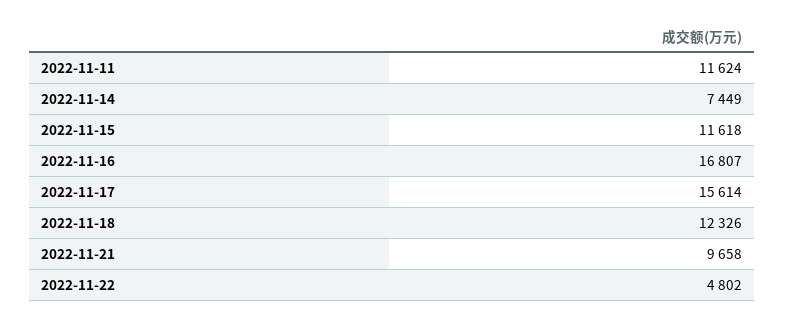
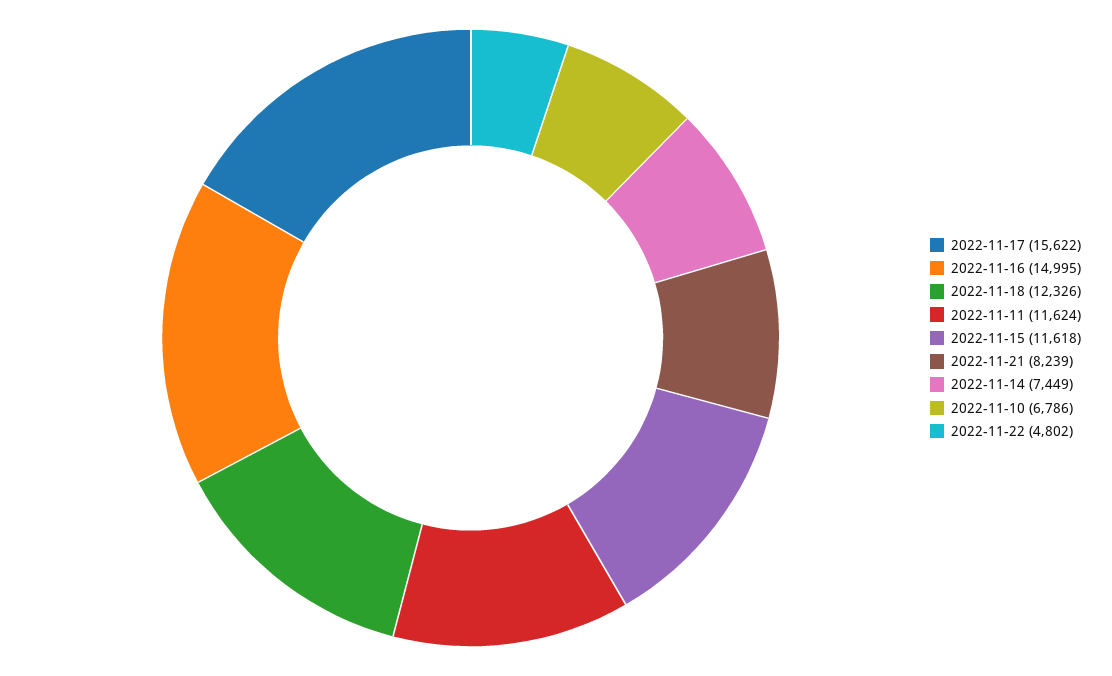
2022-11-16: 16807 -> 14995
2022-11-17: 15614 -> 15622
2022-11-21: 9658 -> 8239
2022-11-10: none -> 6786

